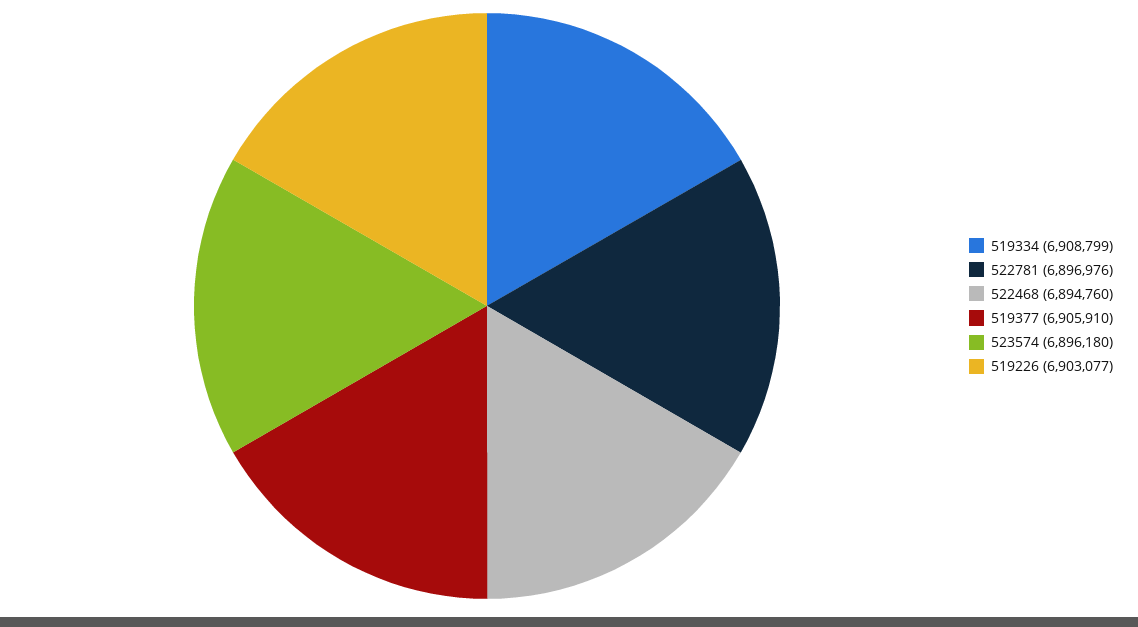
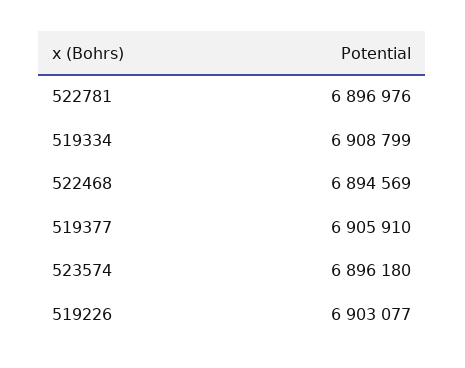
522468: 6894760 -> 6894569

